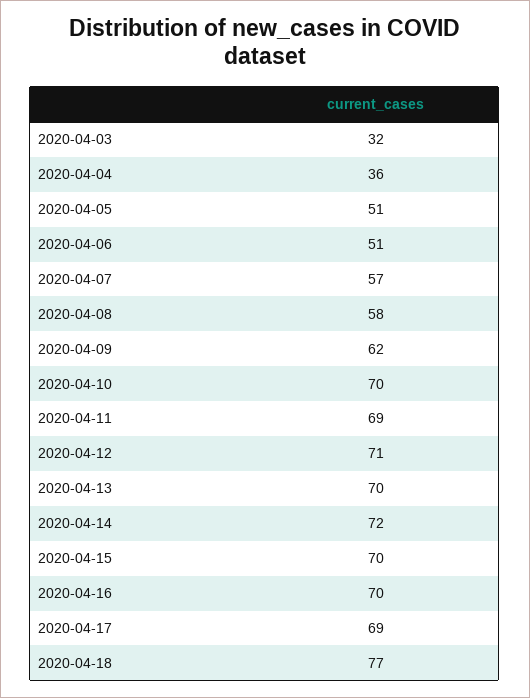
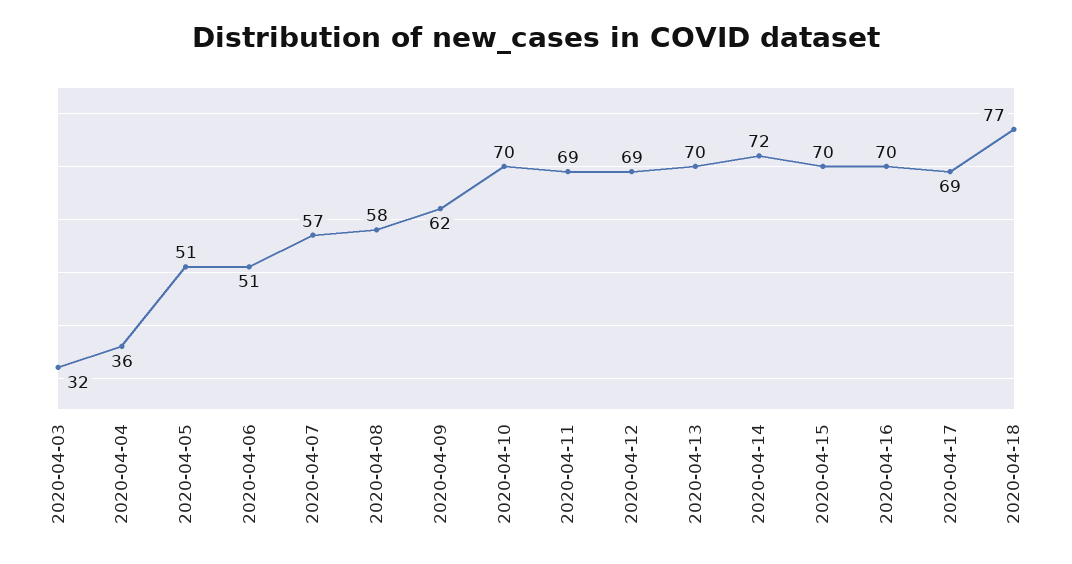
2020-04-12: 71 -> 69

